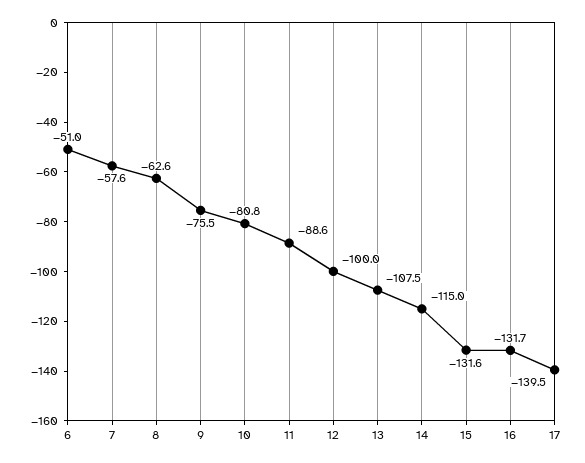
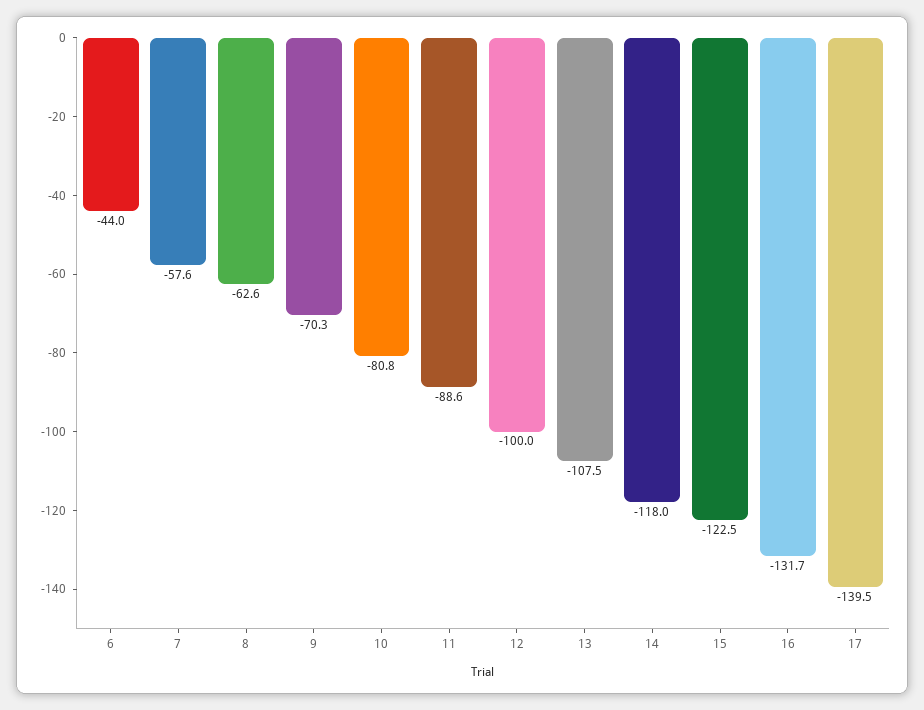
6: -51 -> -44
9: -75.5 -> -70.3
14: -115 -> -118
15: -131.6 -> -122.5

